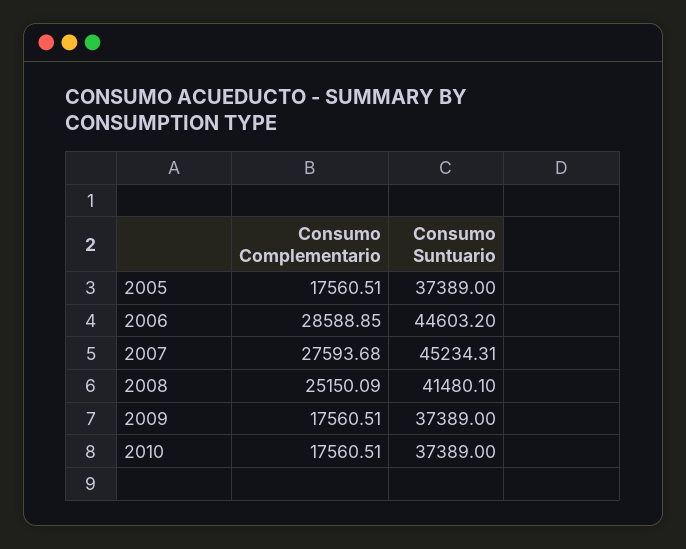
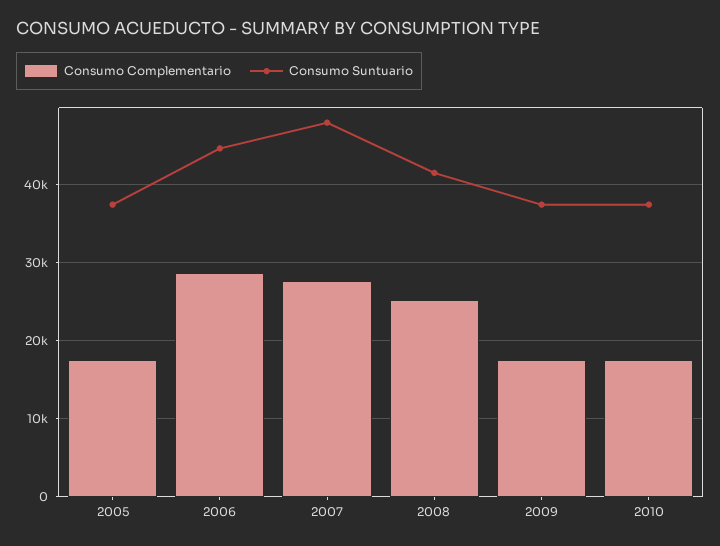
Consumo Suntuario, 2007: 45234.31 -> 48000

